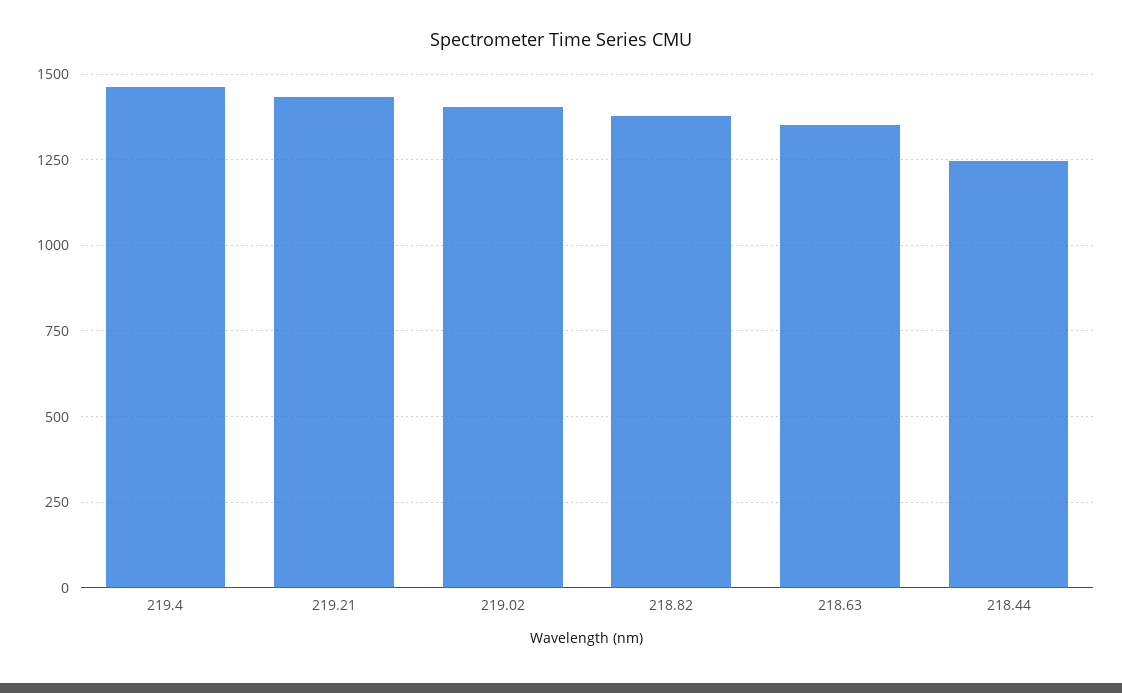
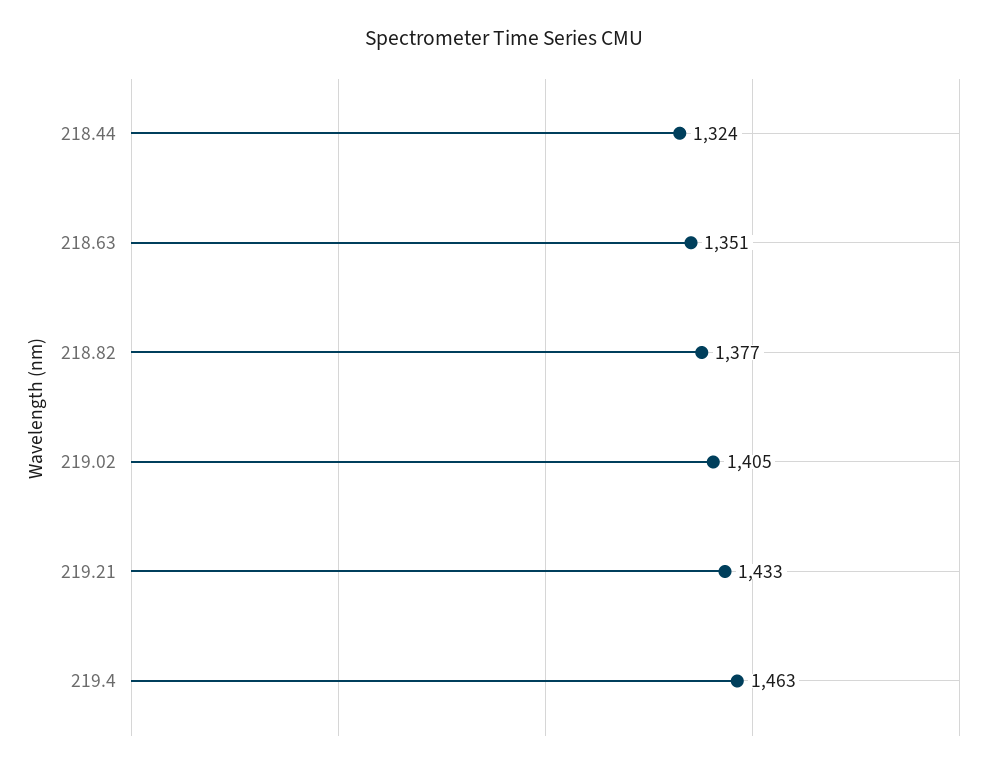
218.44: 1250 -> 1324

